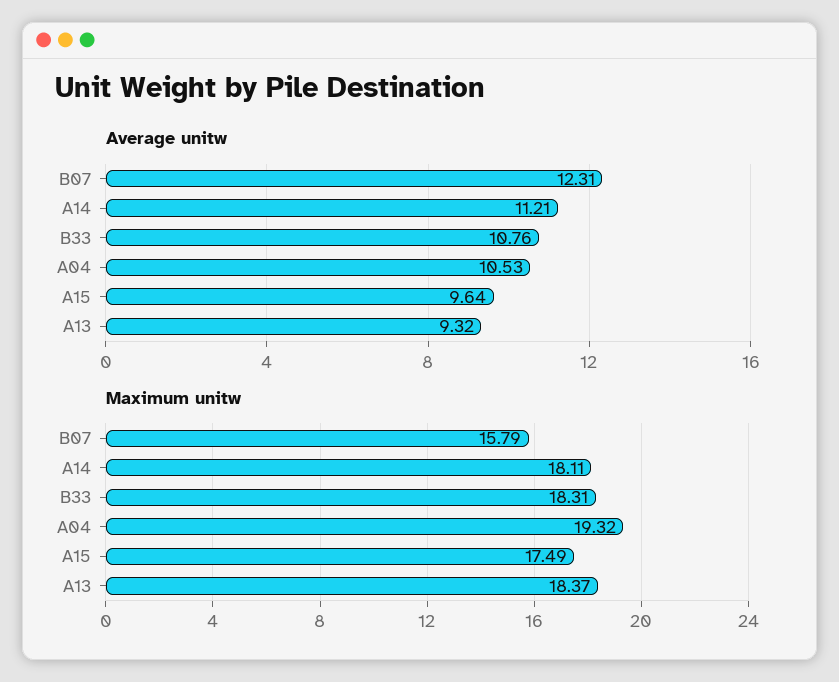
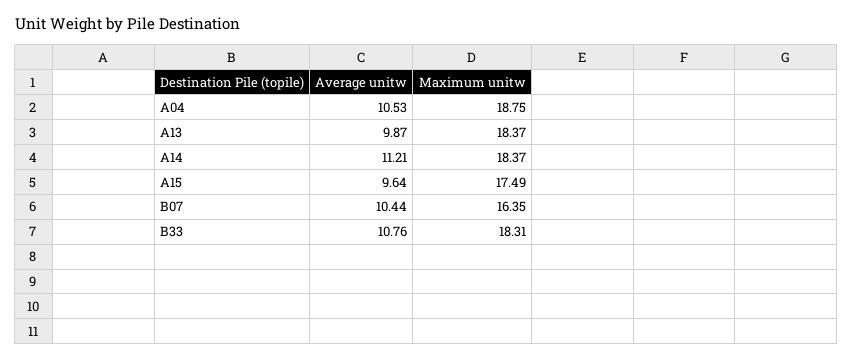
Average unitw, B07: 12.31 -> 10.44
Average unitw, A13: 9.32 -> 9.87
Maximum unitw, B07: 15.79 -> 16.35
Maximum unitw, A14: 18.11 -> 18.37
Maximum unitw, A04: 19.32 -> 18.75

